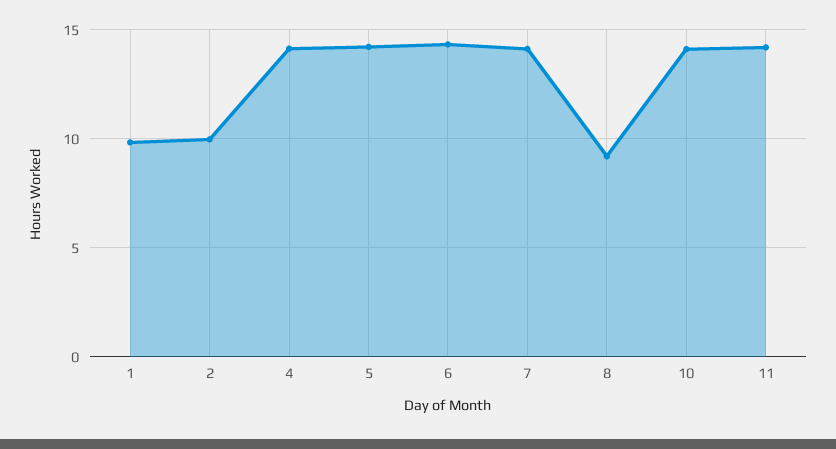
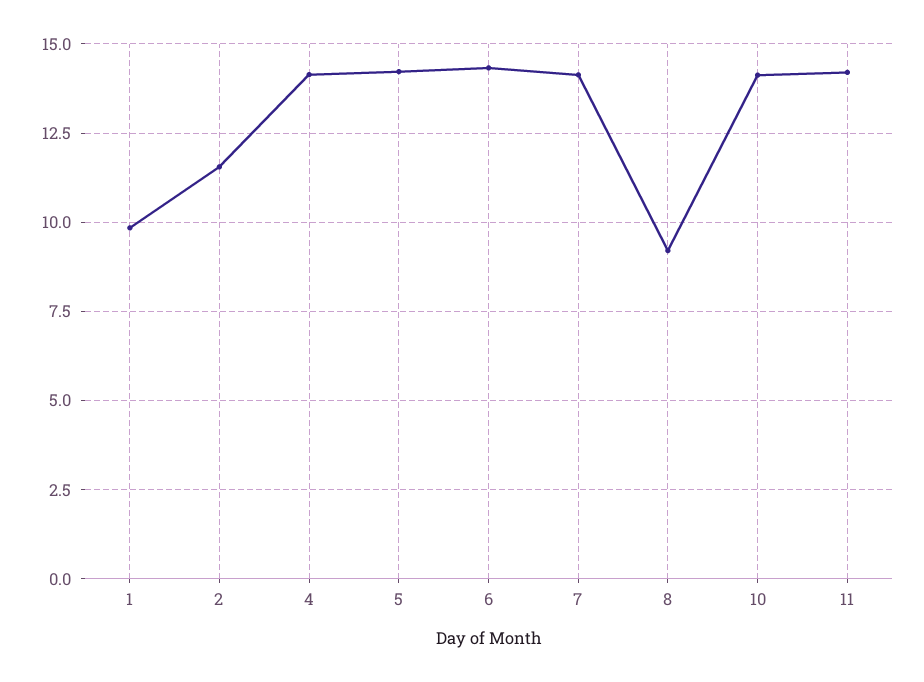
2: 10 -> 11.5

